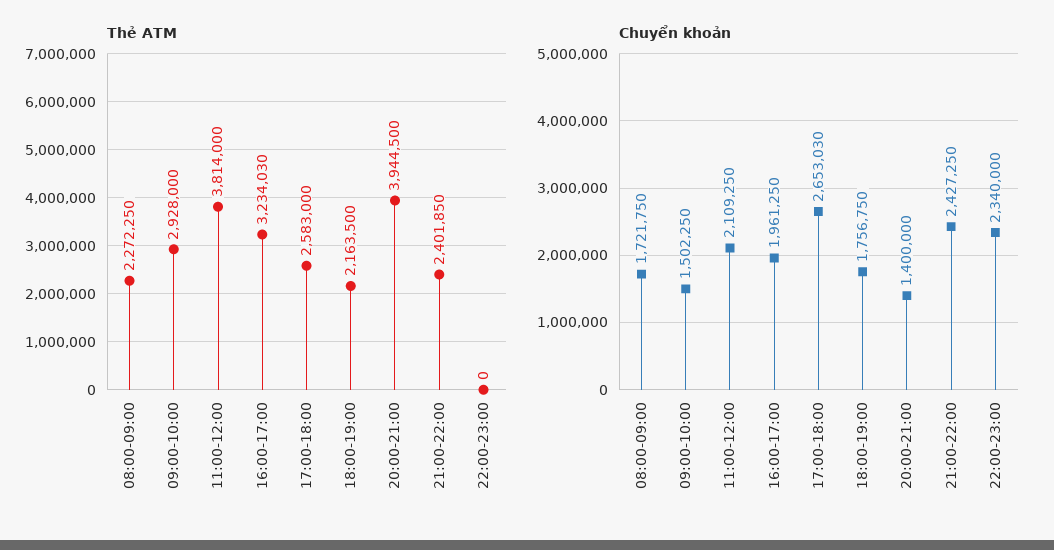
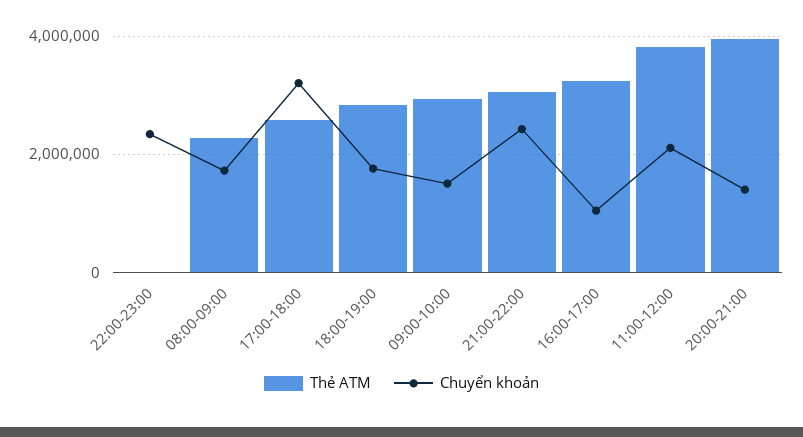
Thẻ ATM, 18:00-19:00: 2163500 -> 2800000
Thẻ ATM, 21:00-22:00: 2401850 -> 3000000
Chuyển khoản, 16:00-17:00: 1961250 -> 1000000
Chuyển khoản, 17:00-18:00: 2653030 -> 3200000

